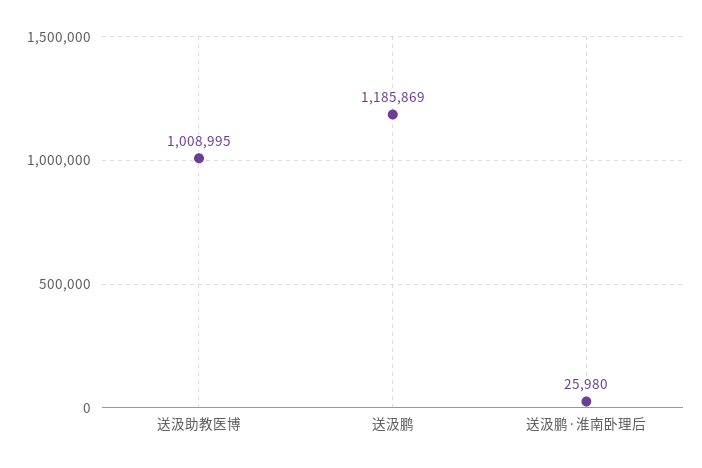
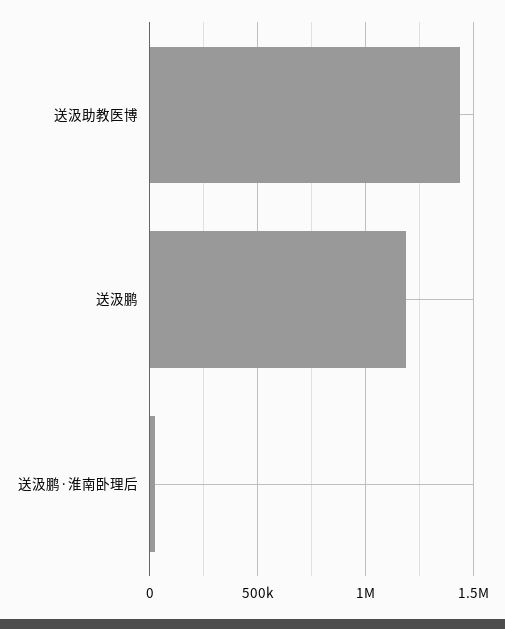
送汲助教医博: 1008995 -> 1450000

